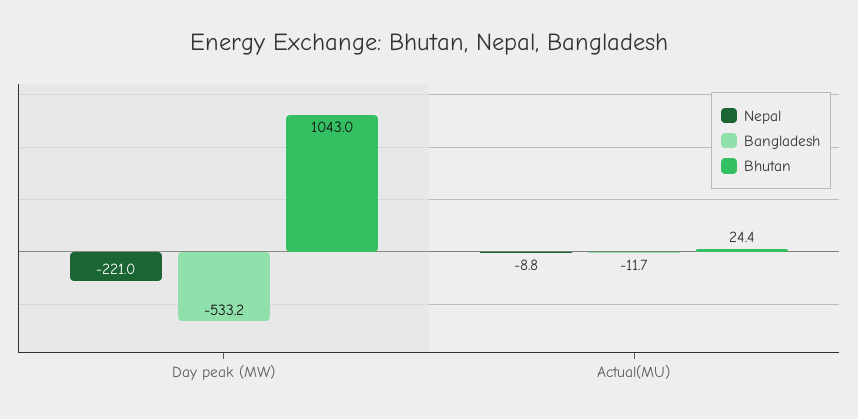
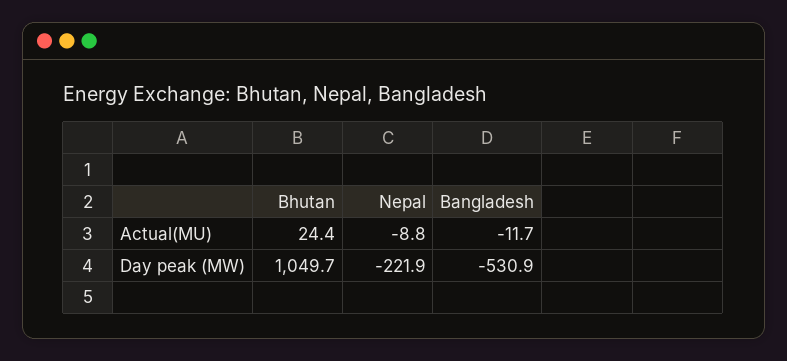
Nepal, Day peak (MW): -221 -> -221.9
Bangladesh, Day peak (MW): -533.2 -> -530.9
Bhutan, Day peak (MW): 1043 -> 1049.7

